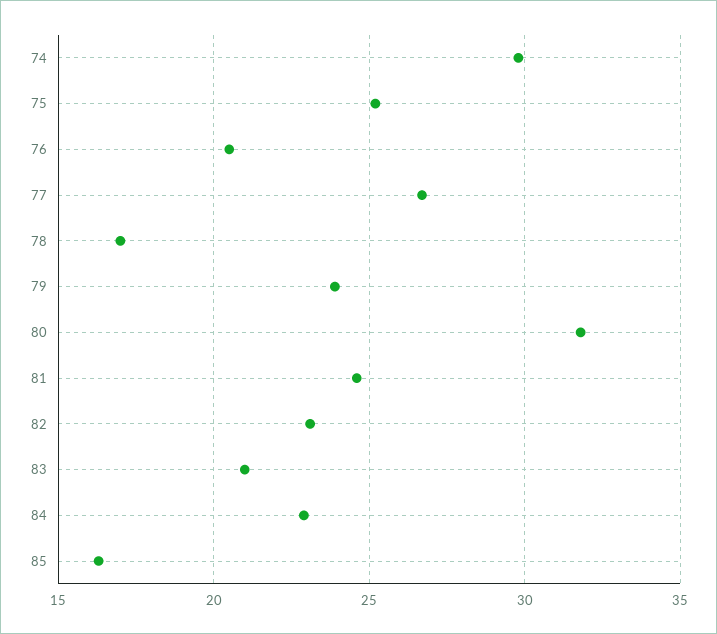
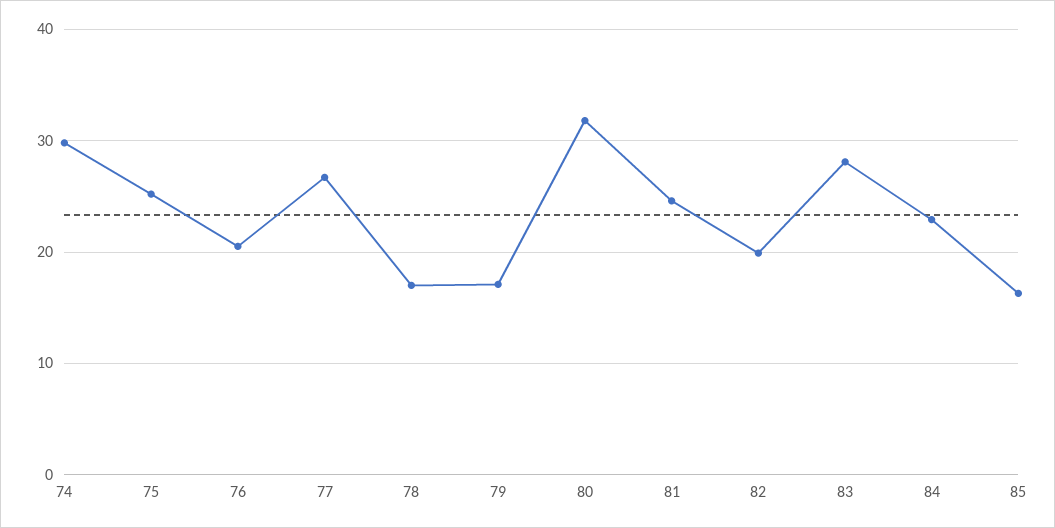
79: 24 -> 17
82: 23 -> 20
83: 21 -> 28

